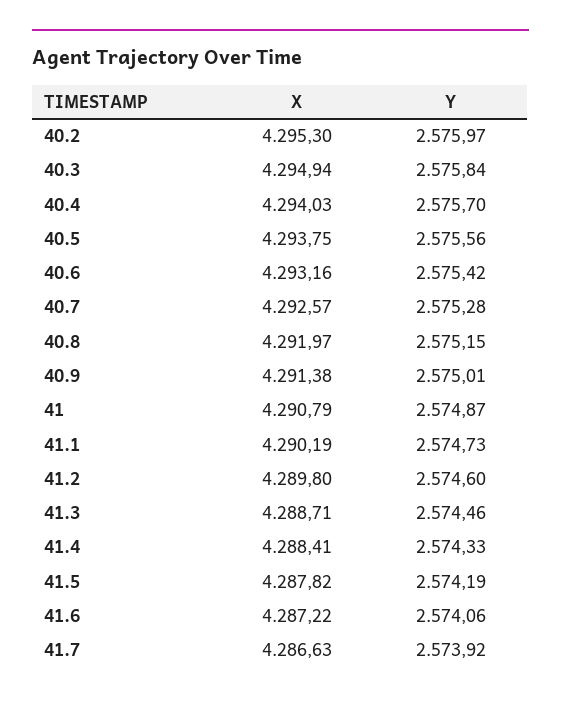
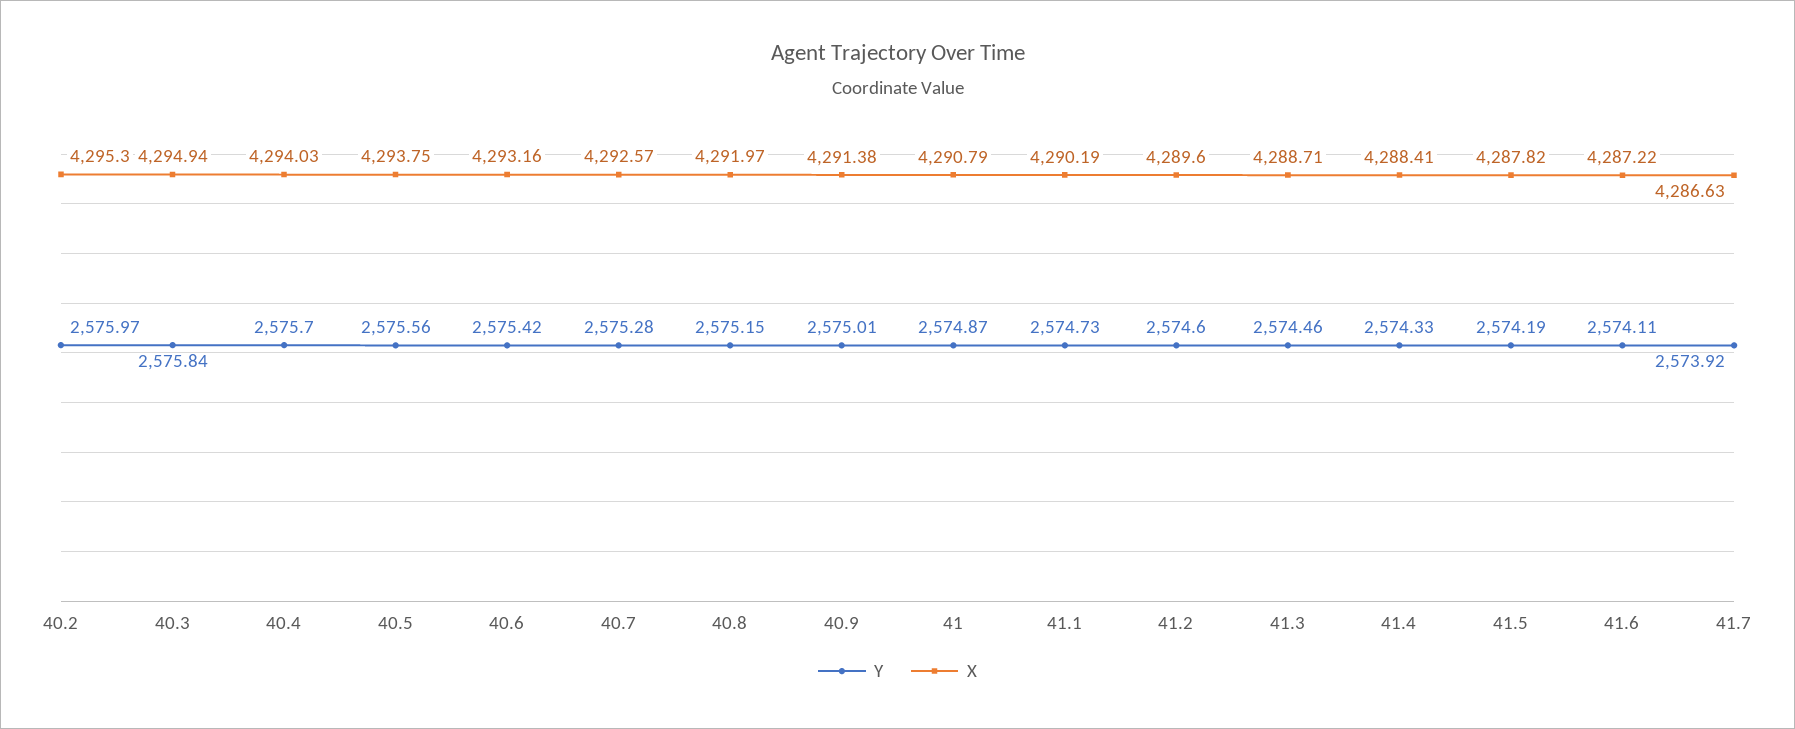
X, 41.2: 4289.8 -> 4289.6
Y, 41.6: 2574.06 -> 2574.11

